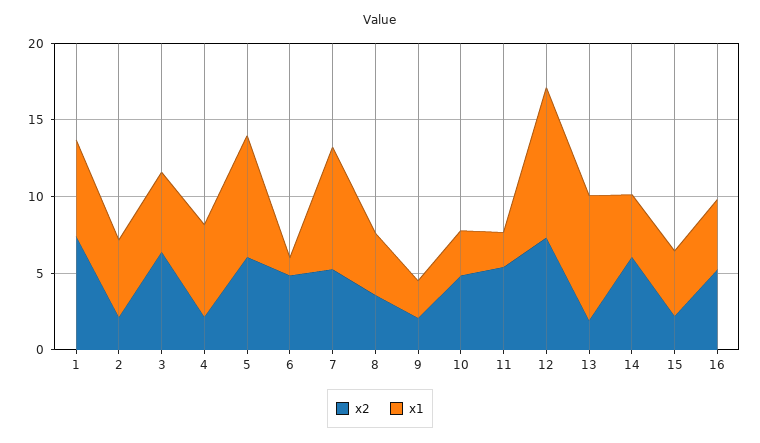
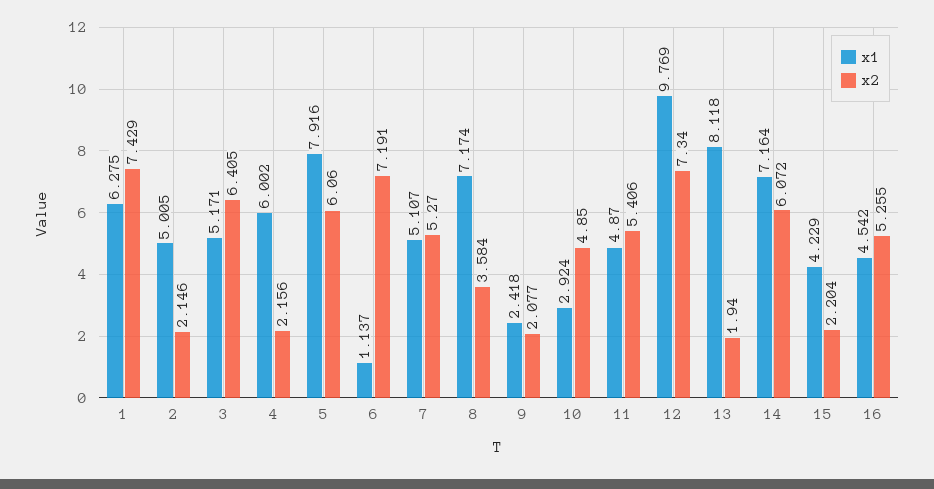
x2, 6: 5 -> 7.191
x1, 7: 8 -> 5.107
x1, 8: 4 -> 7.174
x1, 11: 2 -> 4.87
x1, 14: 4 -> 7.164

